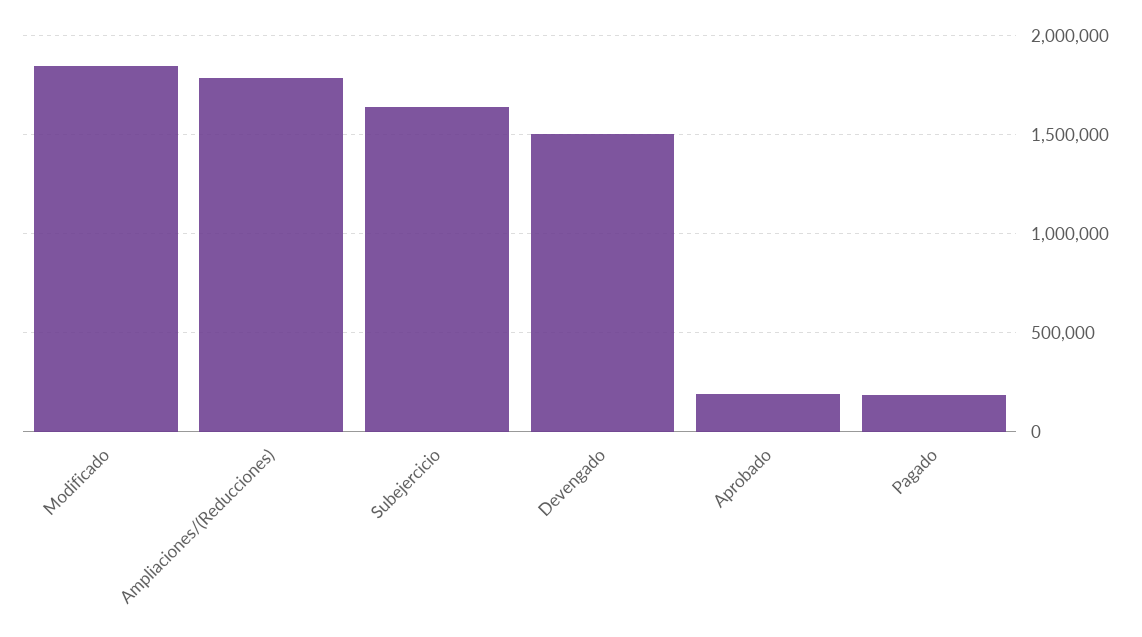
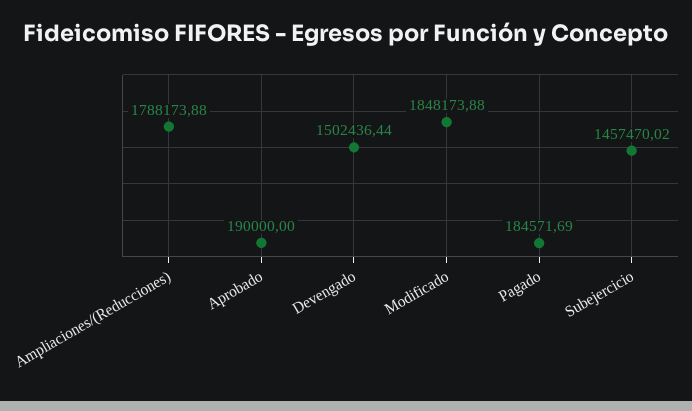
Subejercicio: 1650000 -> 1457470.02

